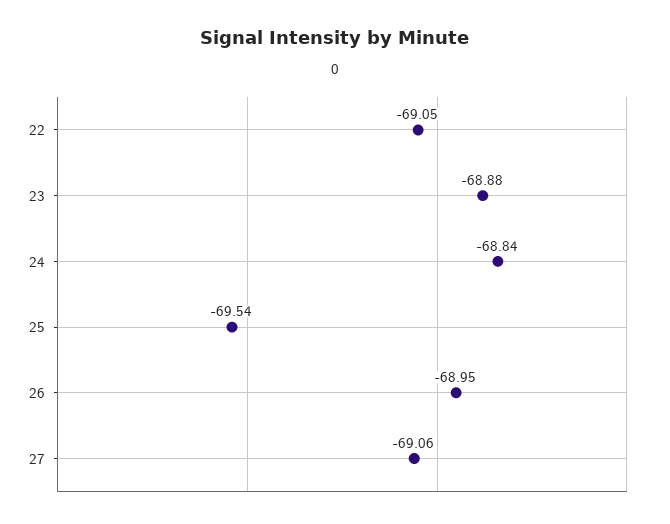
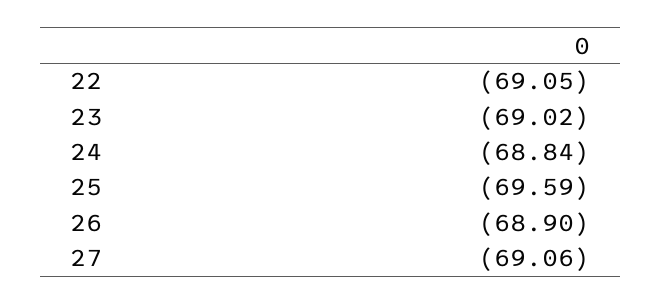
23: -68.88 -> -69.02
25: -69.54 -> -69.59
26: -68.95 -> -68.9

